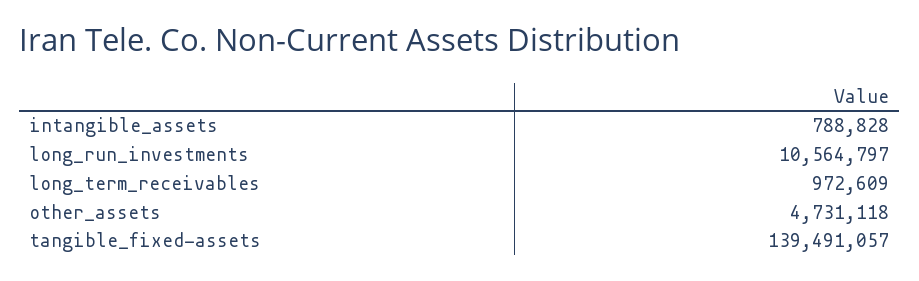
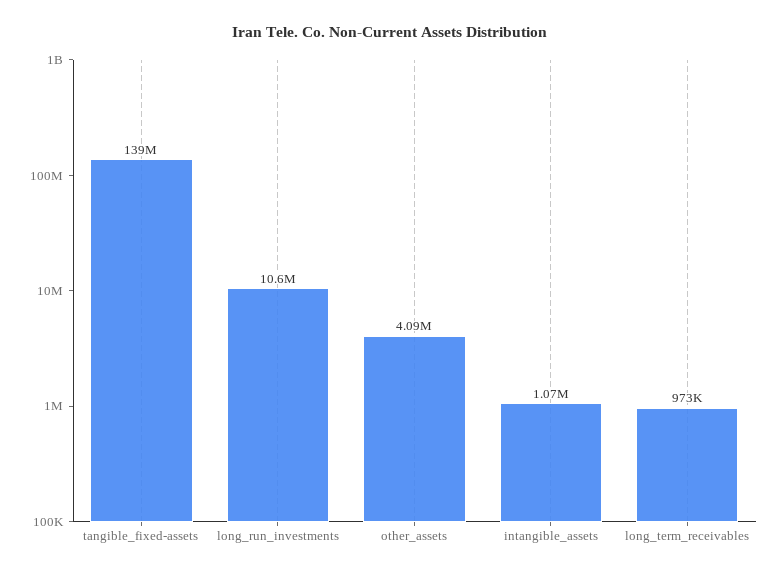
intangible_assets: 788828 -> 1070000
other_assets: 4731118 -> 4090000

